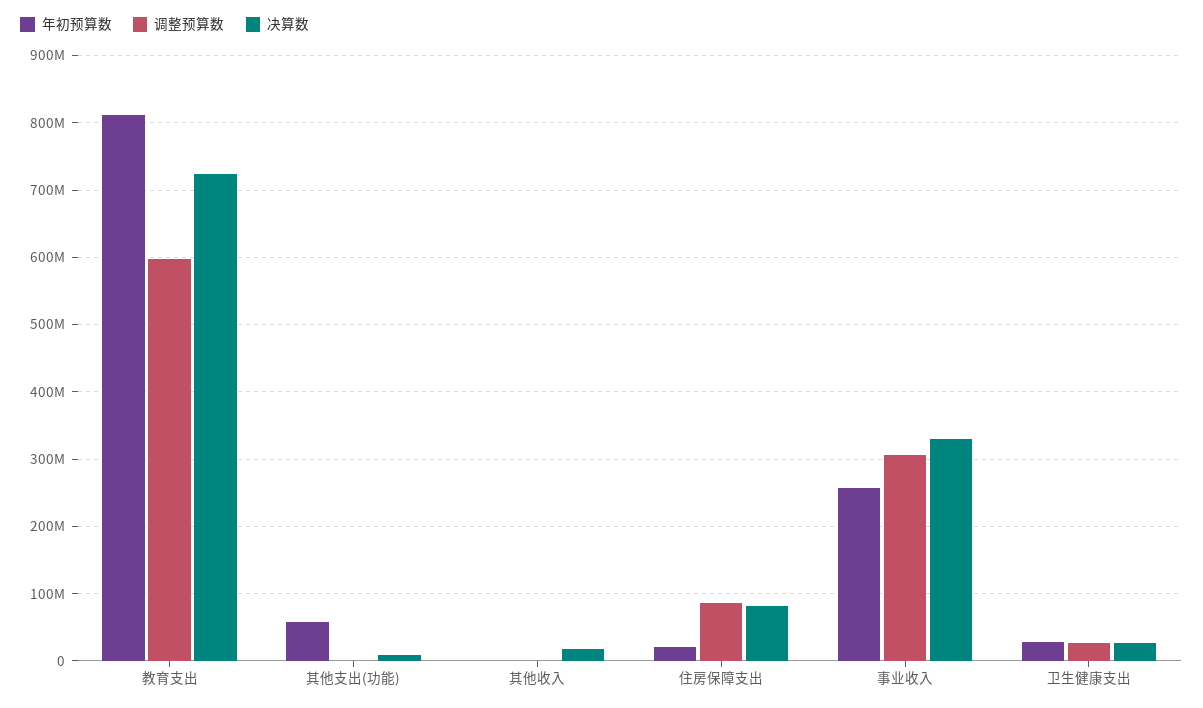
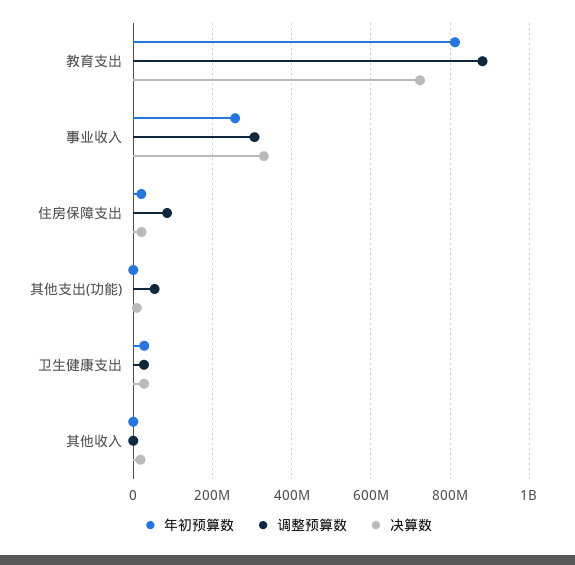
调整预算数, 教育支出: 600000000 -> 880000000
年初预算数, 其他支出(功能): 60000000 -> 0
调整预算数, 其他支出(功能): 0 -> 60000000
决算数, 住房保障支出: 80000000 -> 20000000

